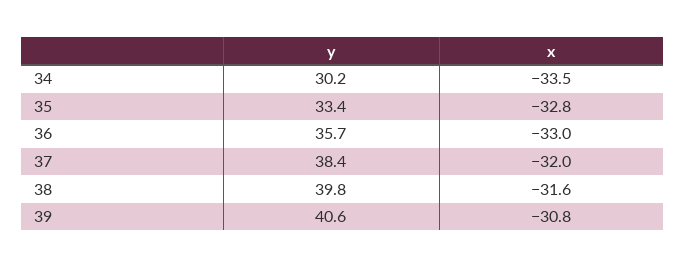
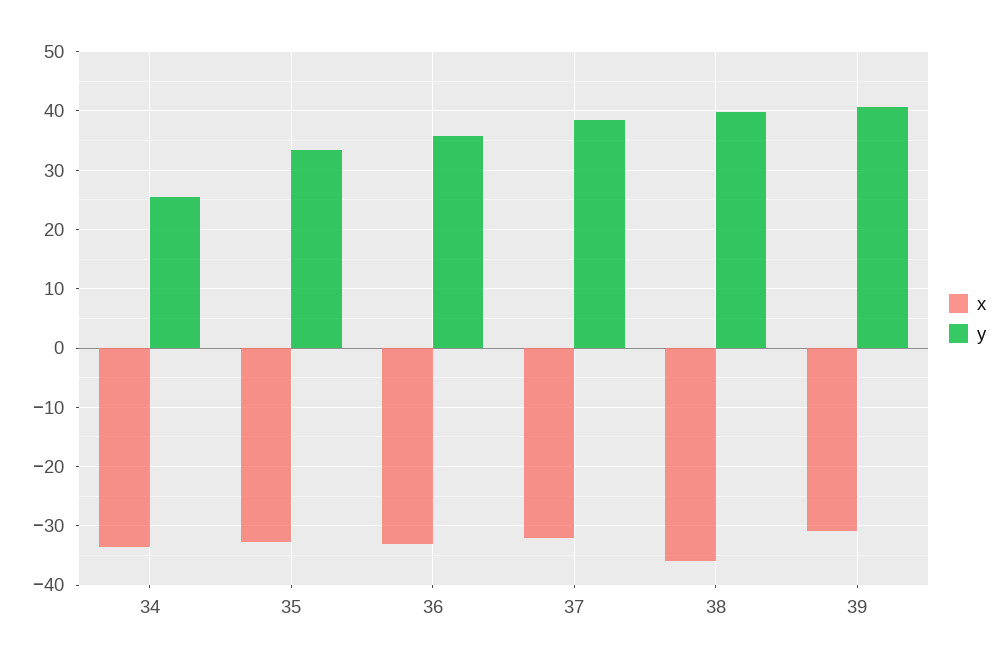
y, 34: 30.2 -> 26
x, 38: -31.6 -> -36

